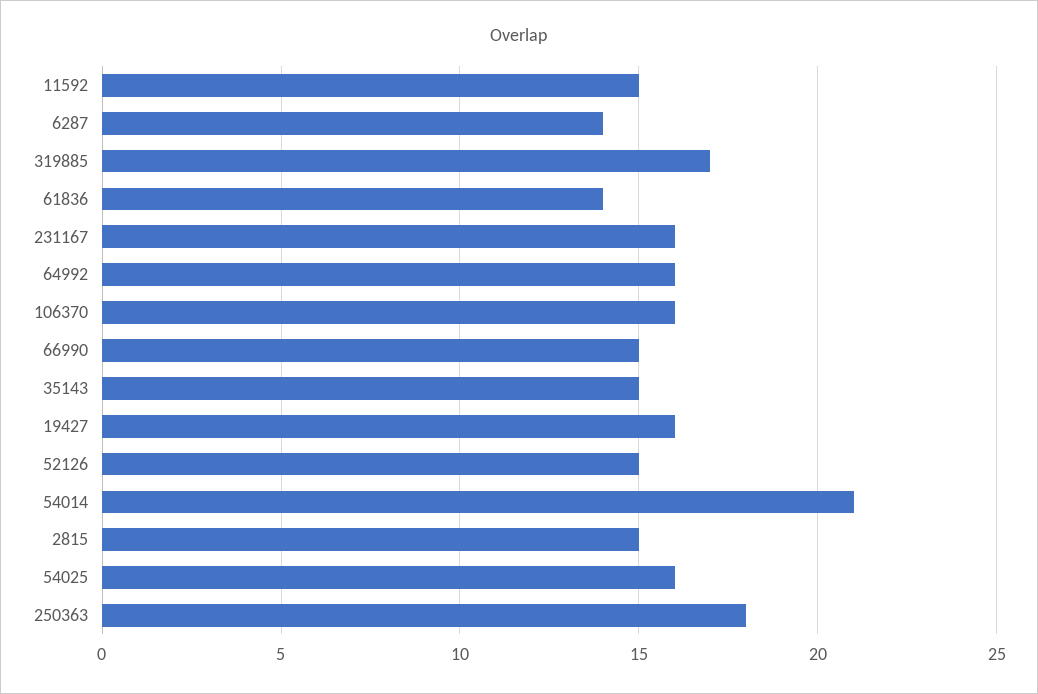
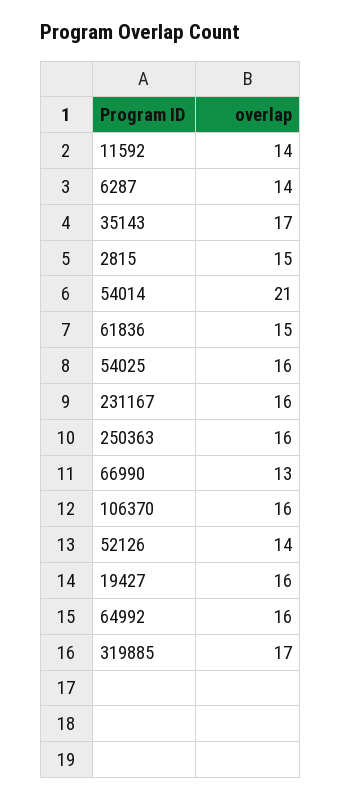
11592: 15 -> 14
61836: 14 -> 15
66990: 15 -> 13
35143: 15 -> 17
52126: 15 -> 14
250363: 18 -> 16

